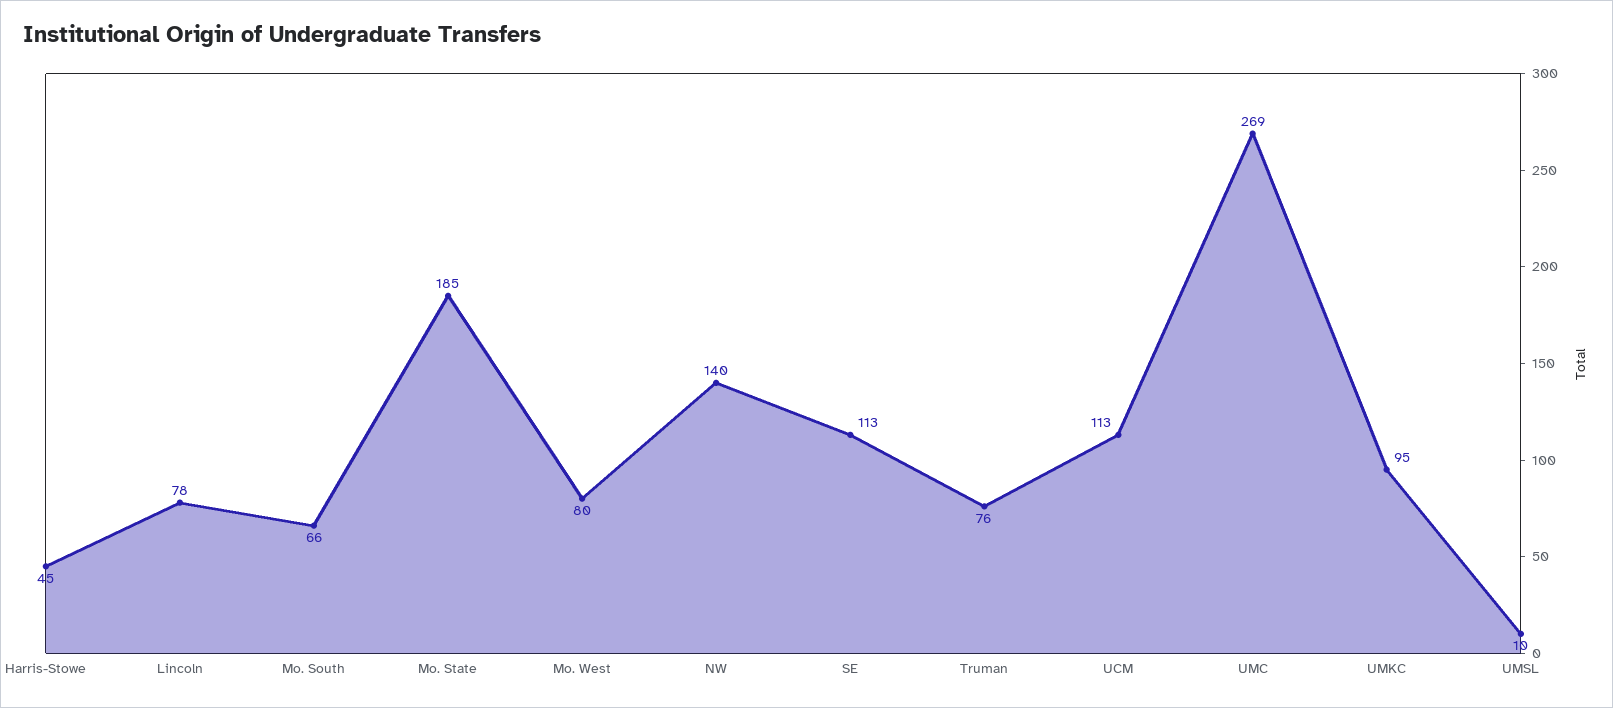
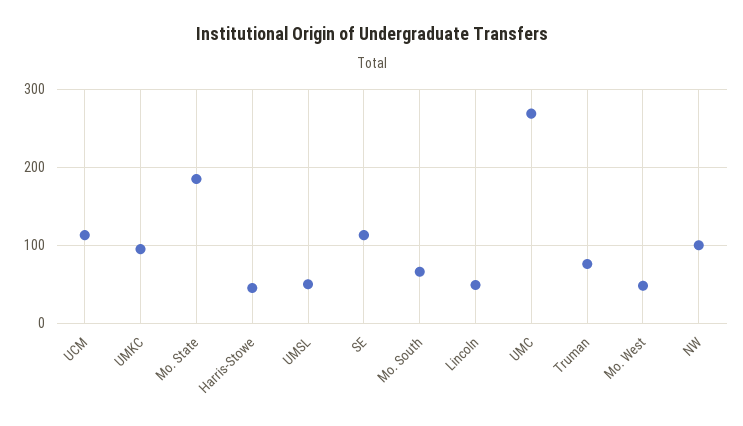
Lincoln: 78 -> 50
Mo. West: 80 -> 50
NW: 140 -> 100
UMSL: 10 -> 50

